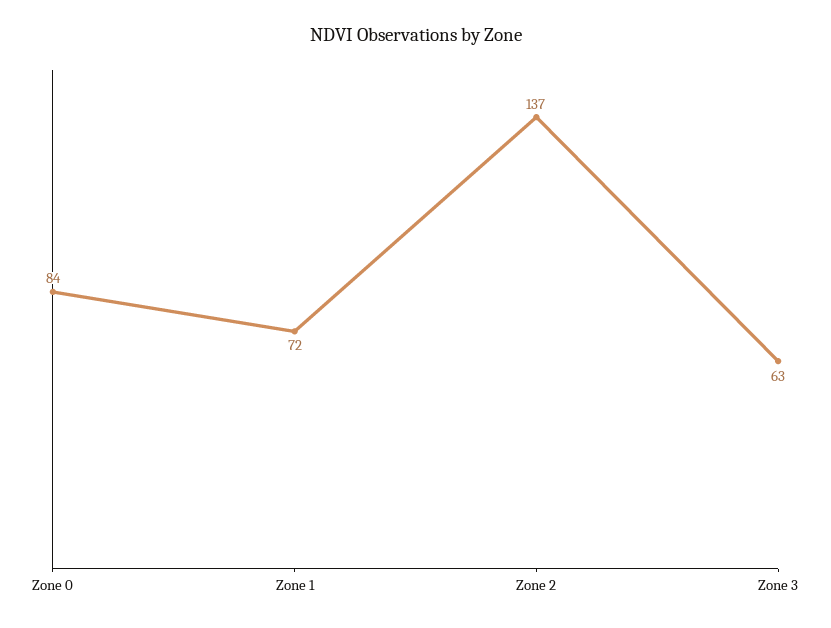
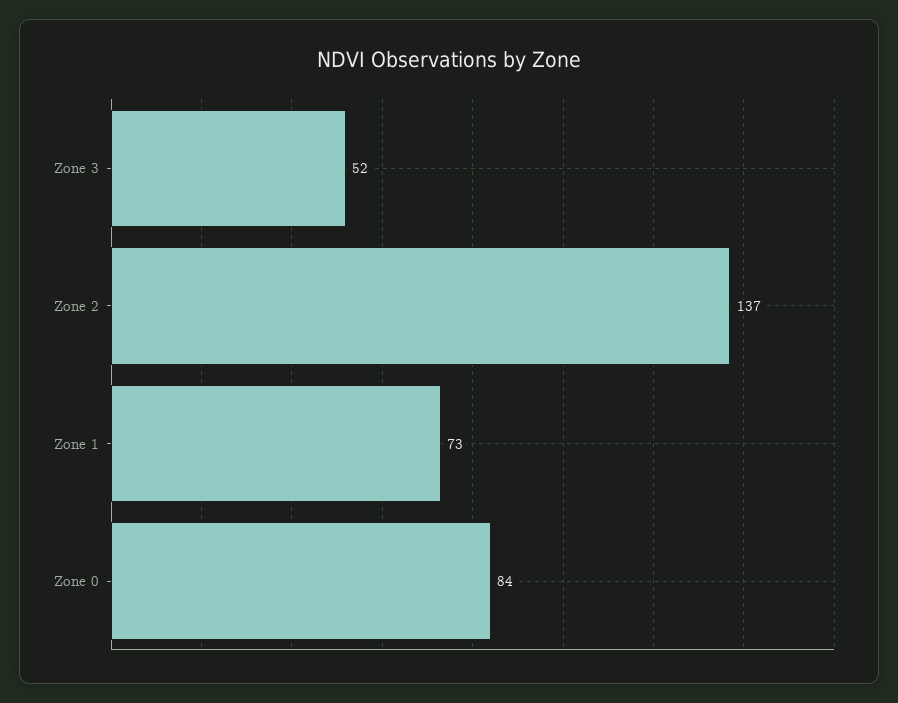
Zone 1: 72 -> 73
Zone 3: 63 -> 52

